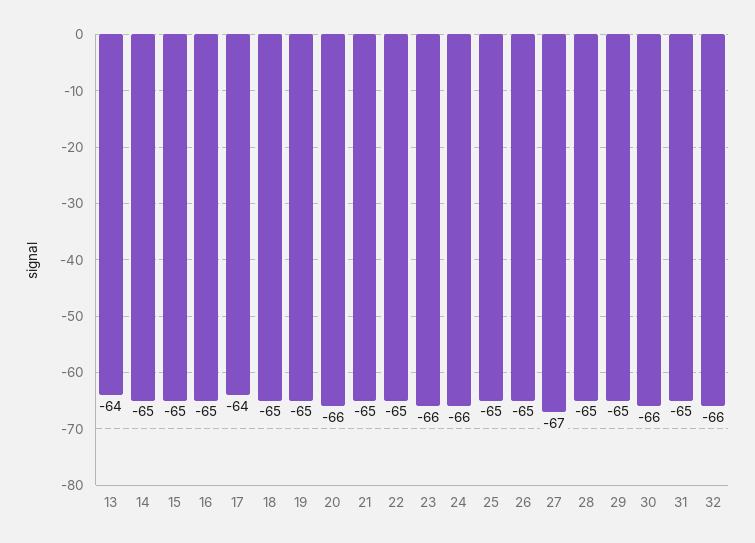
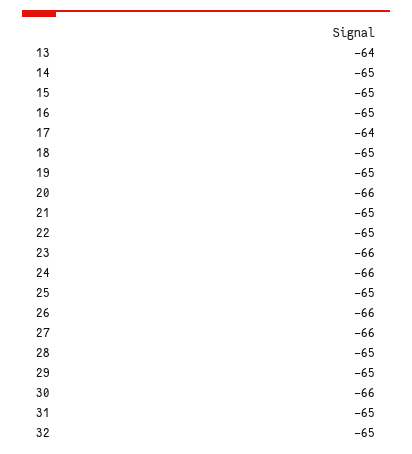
26: -65 -> -66
27: -67 -> -66
32: -66 -> -65

